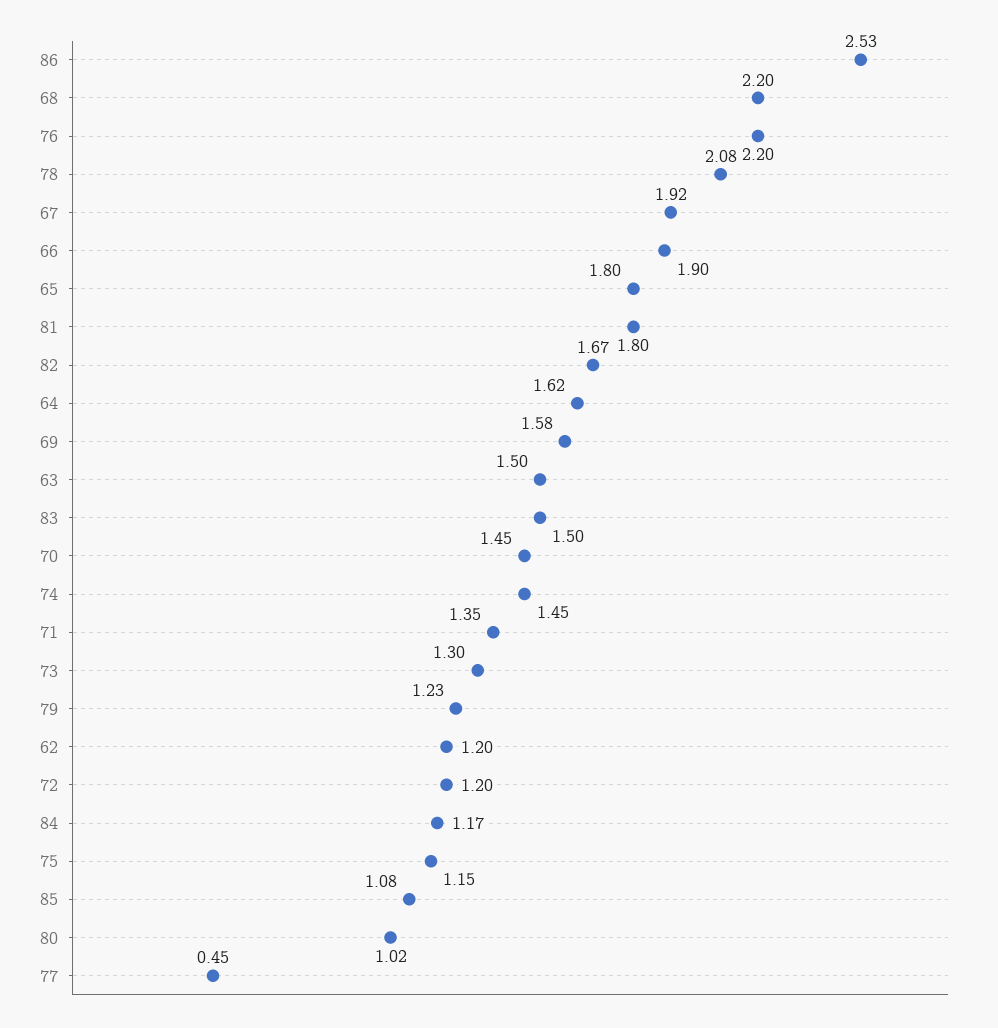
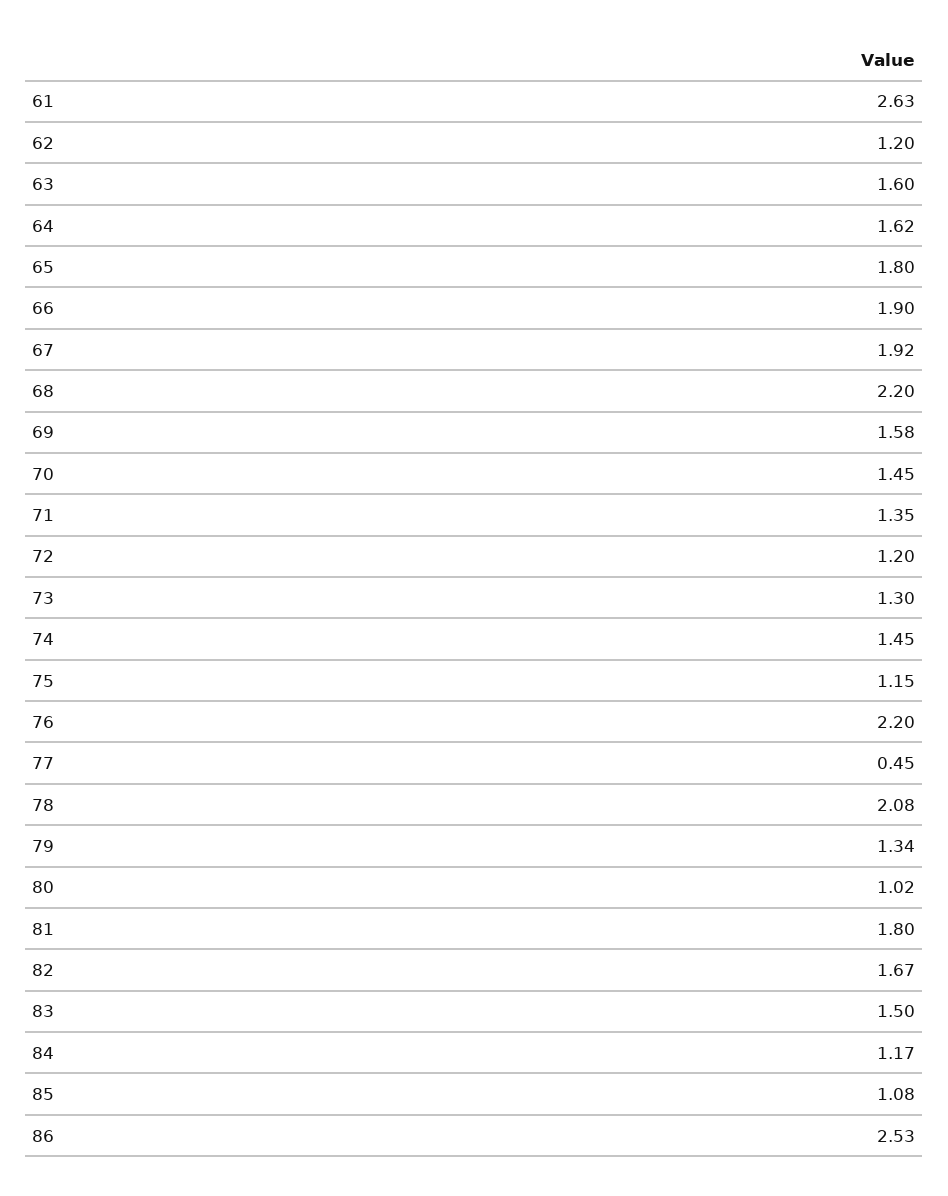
63: 1.5 -> 1.6
79: 1.23 -> 1.34
61: none -> 2.63

